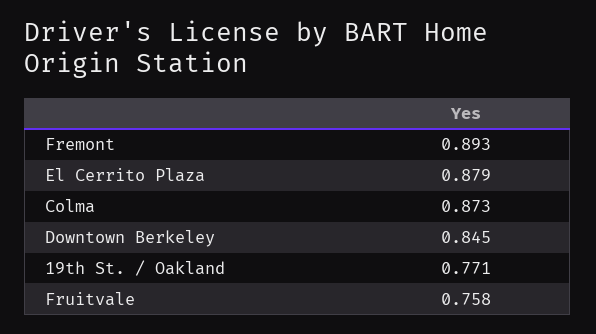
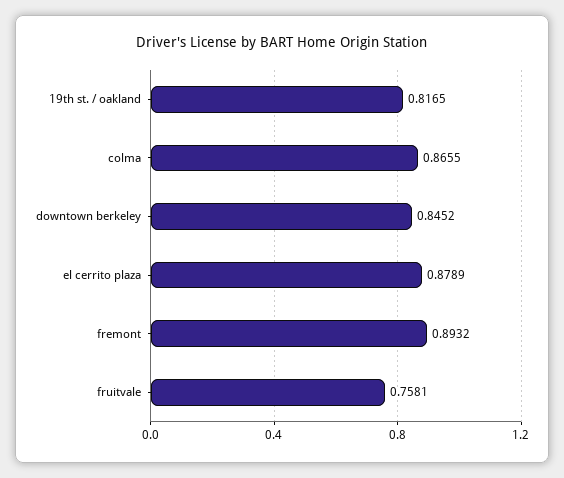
Colma: 0.873 -> 0.8655
19th St. / Oakland: 0.771 -> 0.8165

